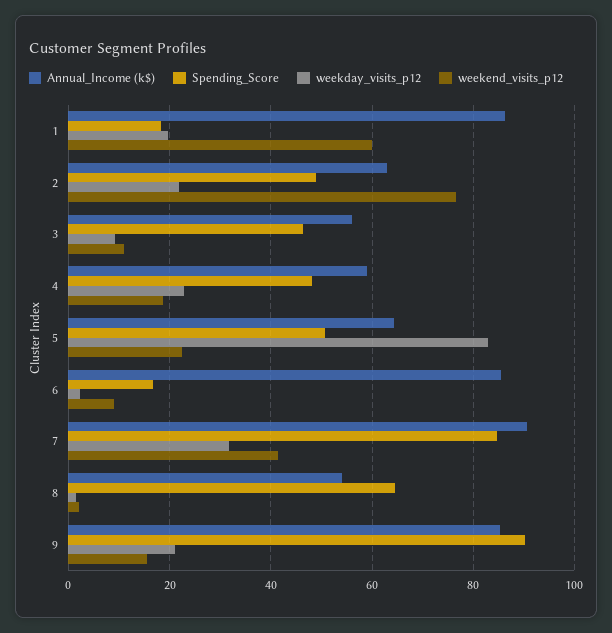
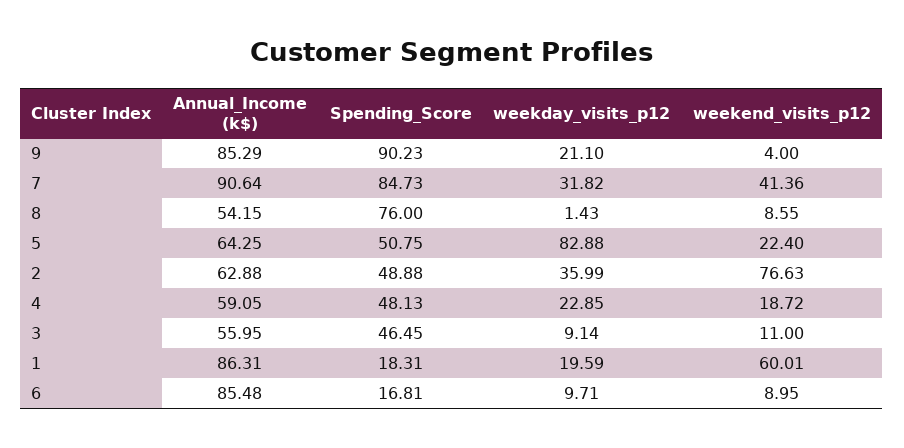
weekday_visits_p12, 2: 22 -> 35.99
weekday_visits_p12, 6: 2 -> 9.71
Spending_Score, 8: 64 -> 76
weekend_visits_p12, 8: 2 -> 8.55
weekend_visits_p12, 9: 16 -> 4

